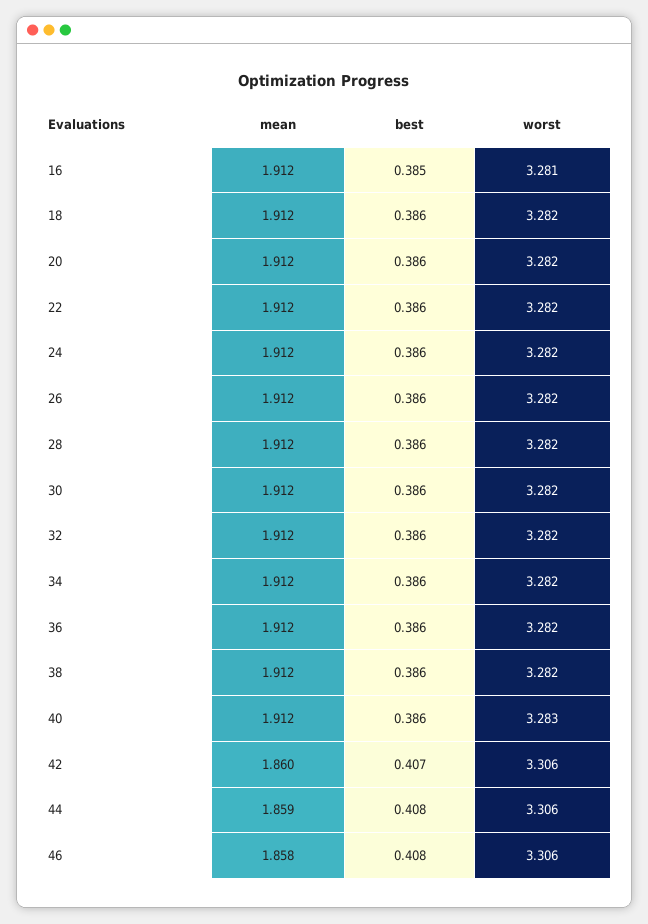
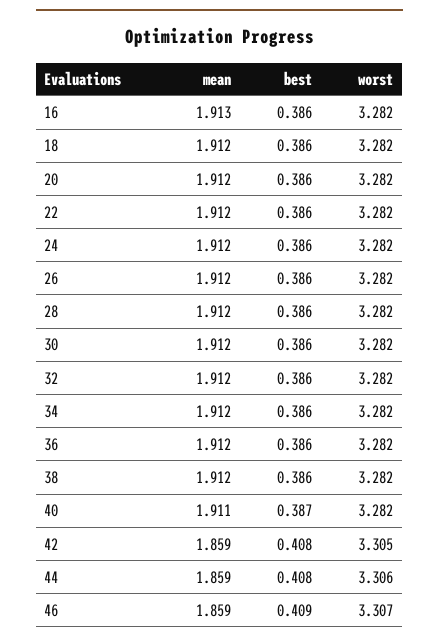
mean, 16: 1.912 -> 1.913
best, 16: 0.385 -> 0.386
worst, 16: 3.281 -> 3.282
mean, 40: 1.912 -> 1.911
best, 40: 0.386 -> 0.387
worst, 40: 3.283 -> 3.282
mean, 42: 1.86 -> 1.859
best, 42: 0.407 -> 0.408
worst, 42: 3.306 -> 3.305
mean, 46: 1.858 -> 1.859
best, 46: 0.408 -> 0.409
worst, 46: 3.306 -> 3.307

